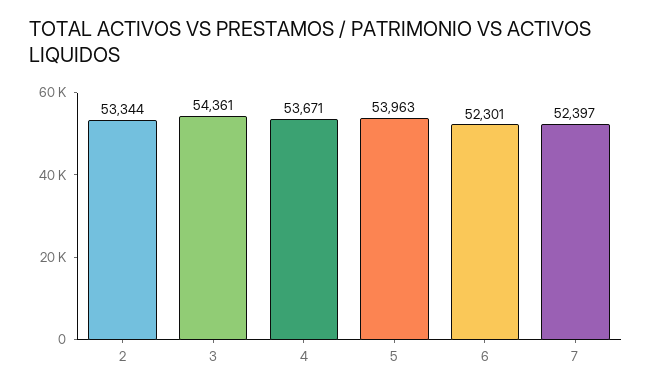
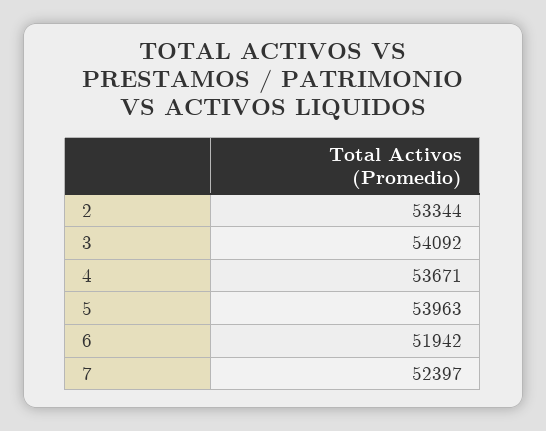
3: 54361 -> 54092
6: 52301 -> 51942

